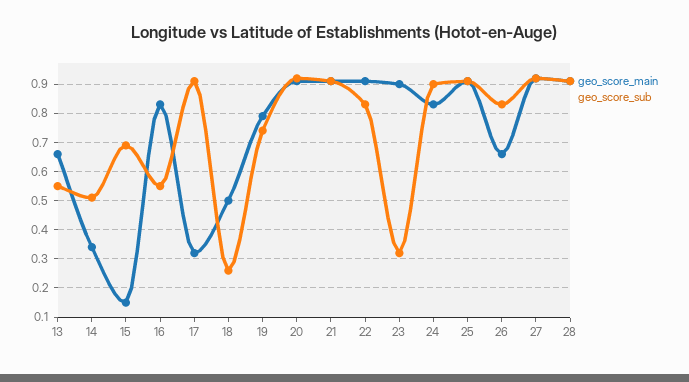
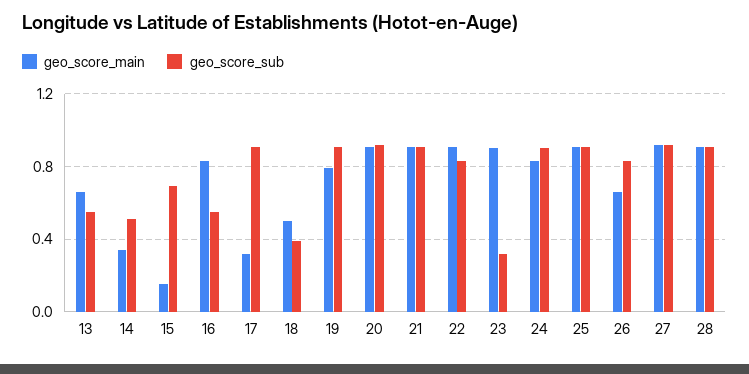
geo_score_sub, 18: 0.25 -> 0.4
geo_score_sub, 19: 0.75 -> 0.9

